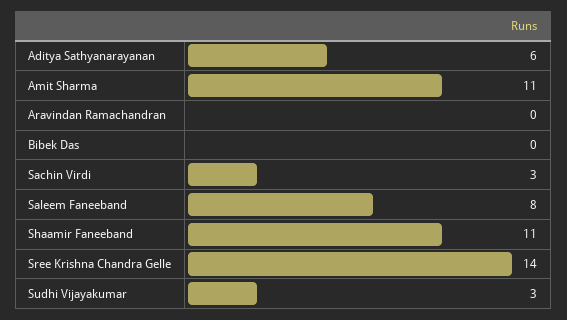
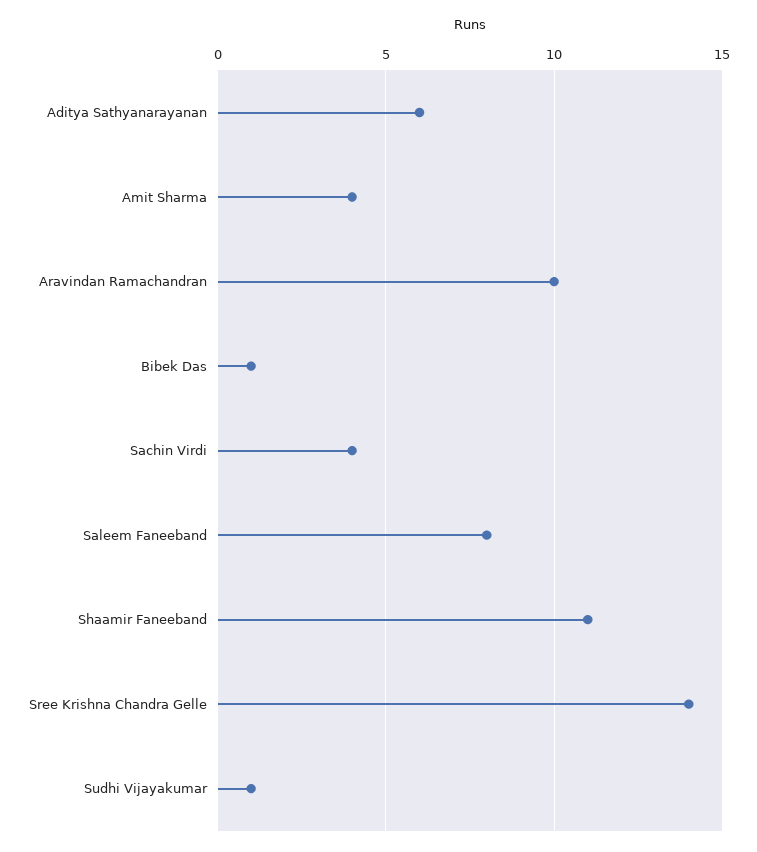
Amit Sharma: 11 -> 4
Aravindan Ramachandran: 0 -> 10
Bibek Das: 0 -> 1
Sachin Virdi: 3 -> 4
Sudhi Vijayakumar: 3 -> 1

